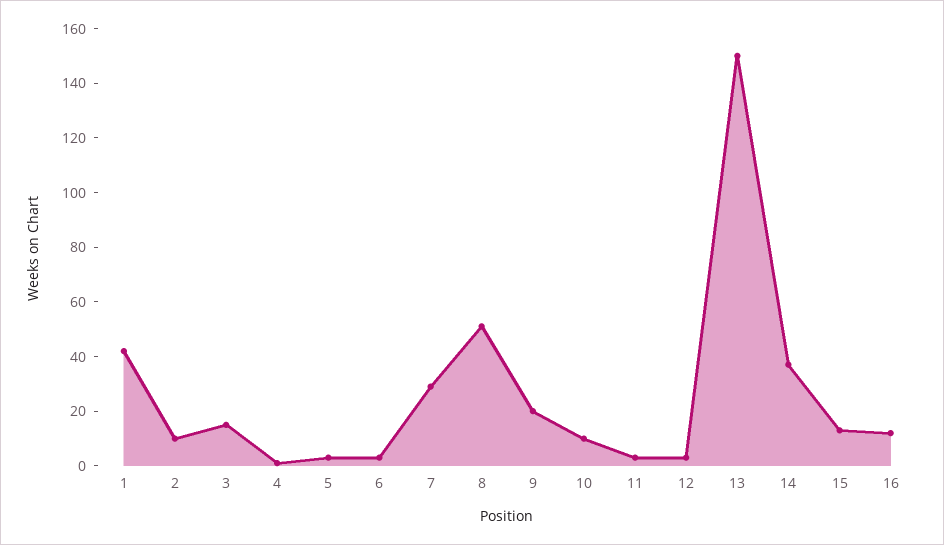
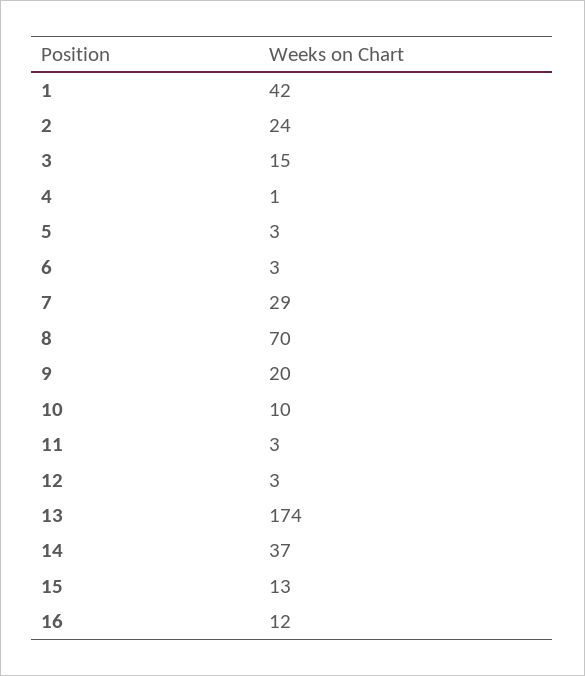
2: 10 -> 24
8: 50 -> 70
13: 150 -> 174

